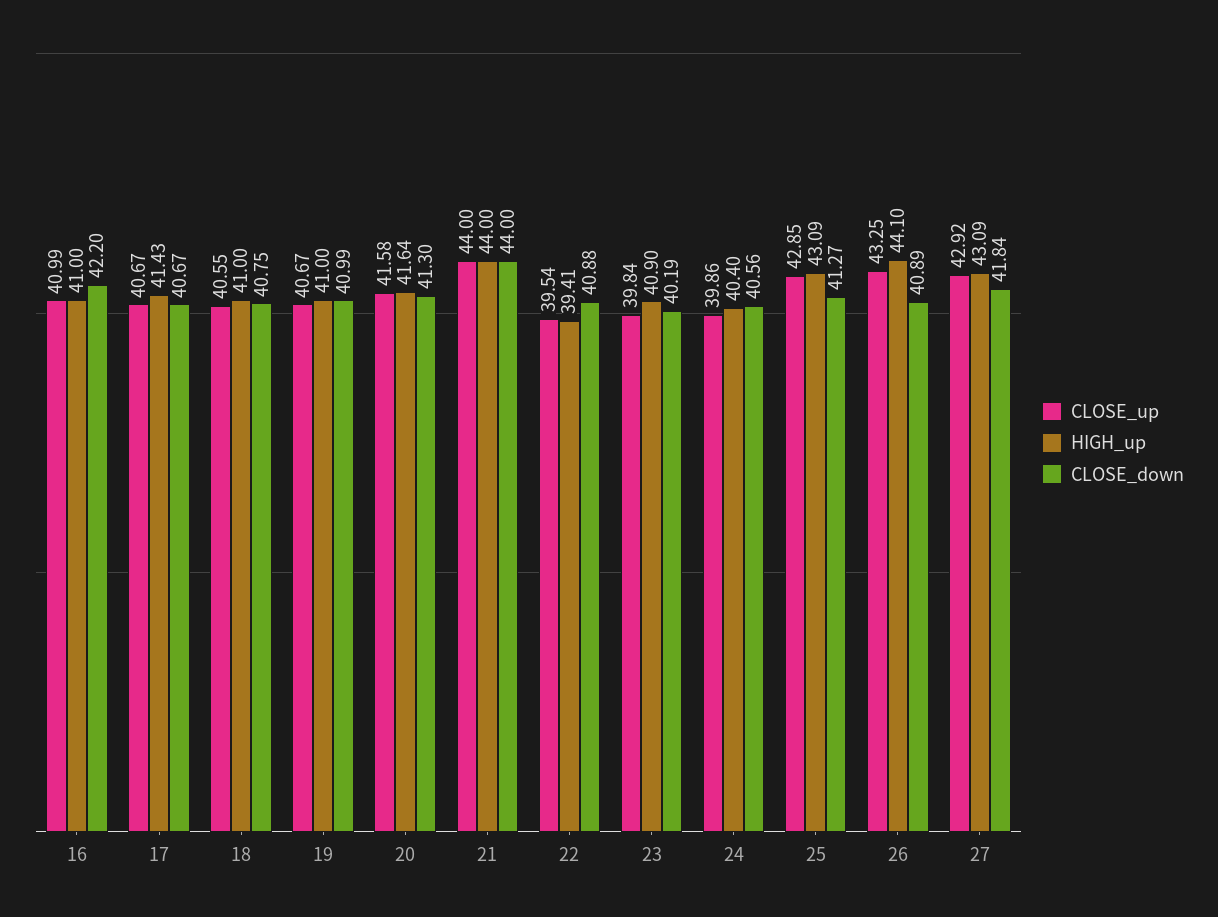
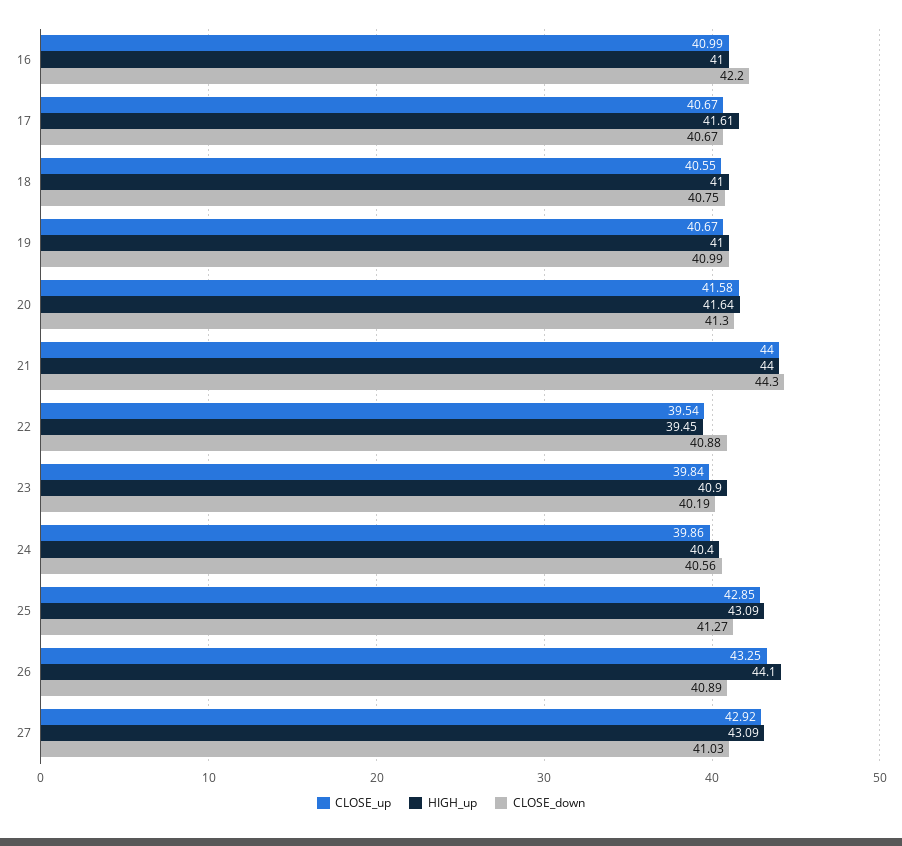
HIGH_up, 17: 41.43 -> 41.61
CLOSE_down, 21: 44 -> 44.3
HIGH_up, 22: 39.41 -> 39.45
CLOSE_down, 27: 41.84 -> 41.03

